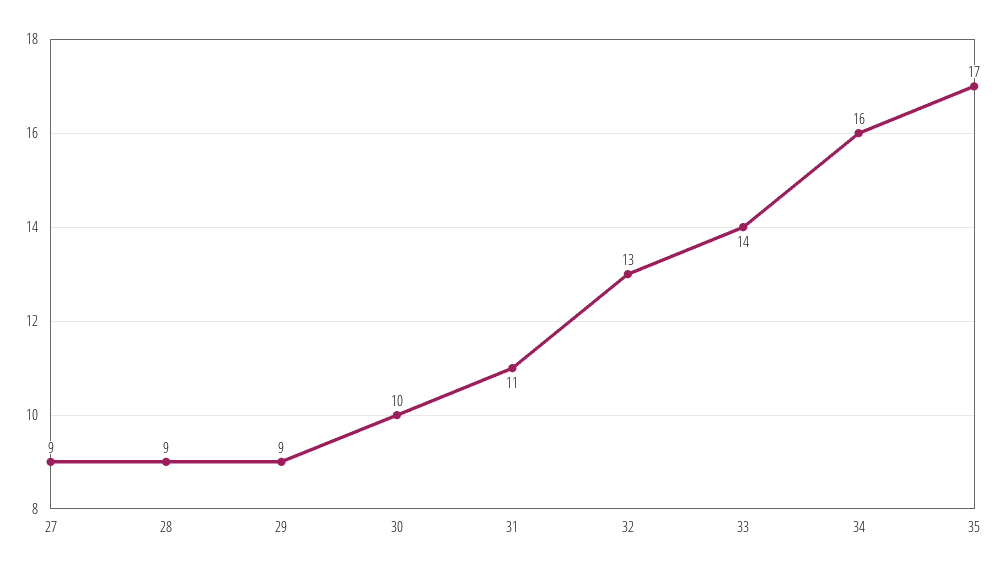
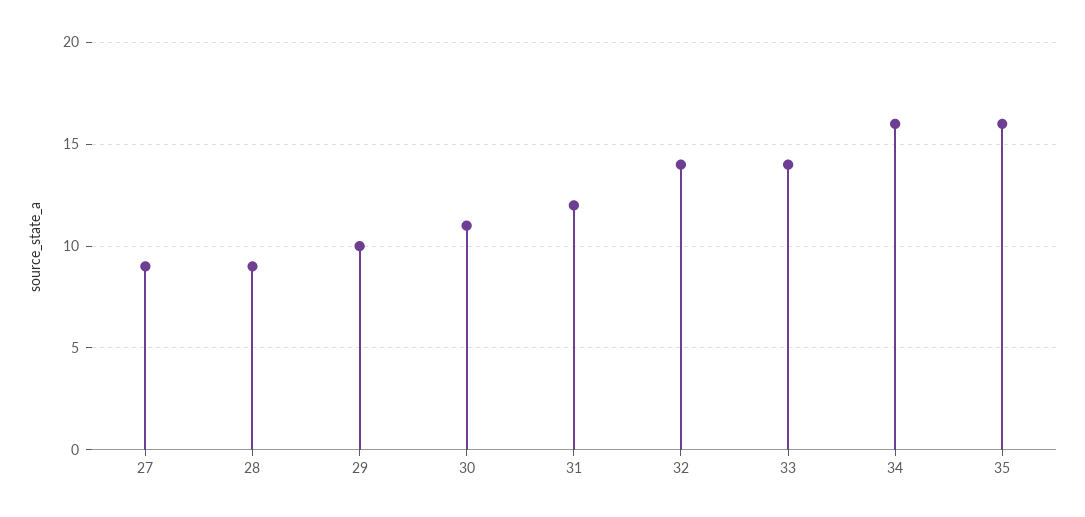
29: 9 -> 10
30: 10 -> 11
31: 11 -> 12
32: 13 -> 14
35: 17 -> 16

